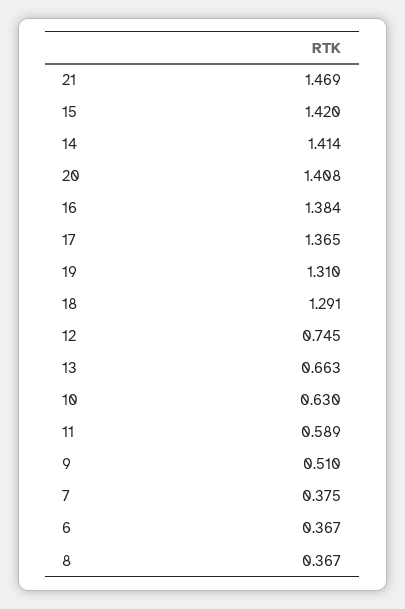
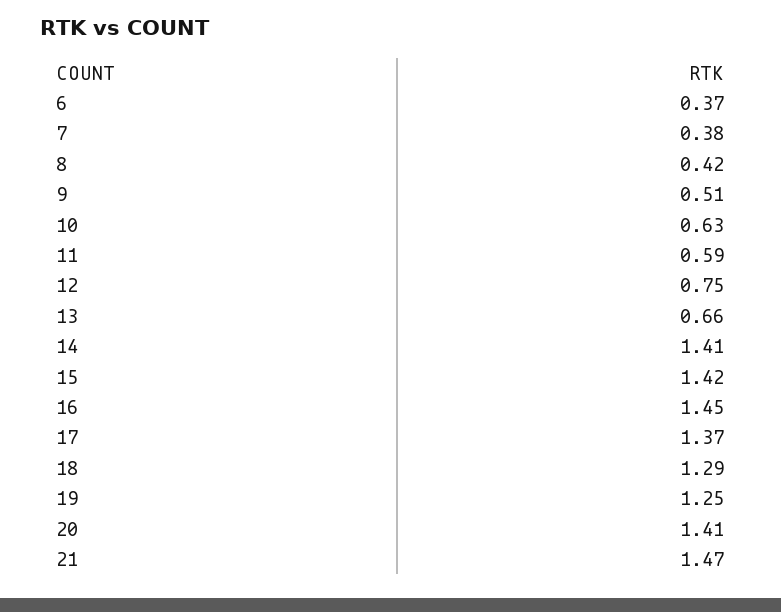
16: 1.384 -> 1.45
19: 1.31 -> 1.25
8: 0.367 -> 0.42

